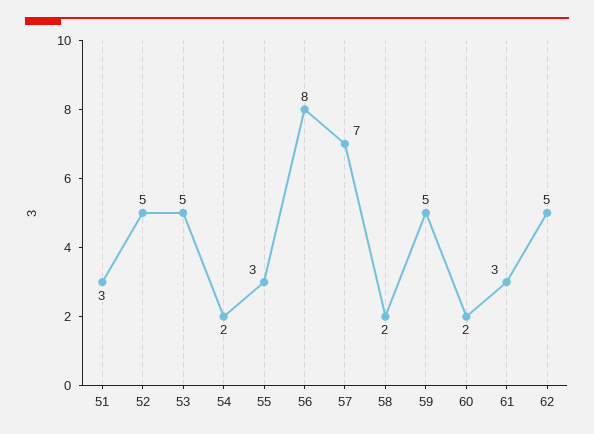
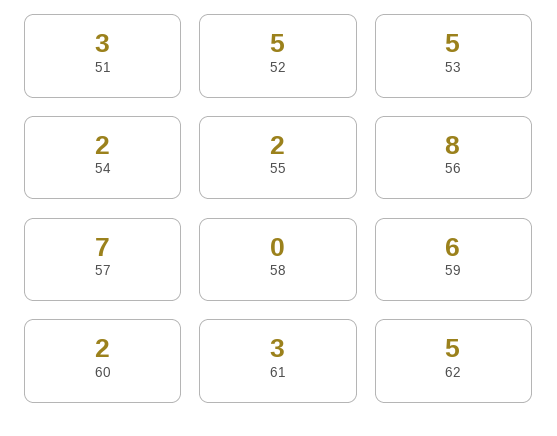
55: 3 -> 2
58: 2 -> 0
59: 5 -> 6

